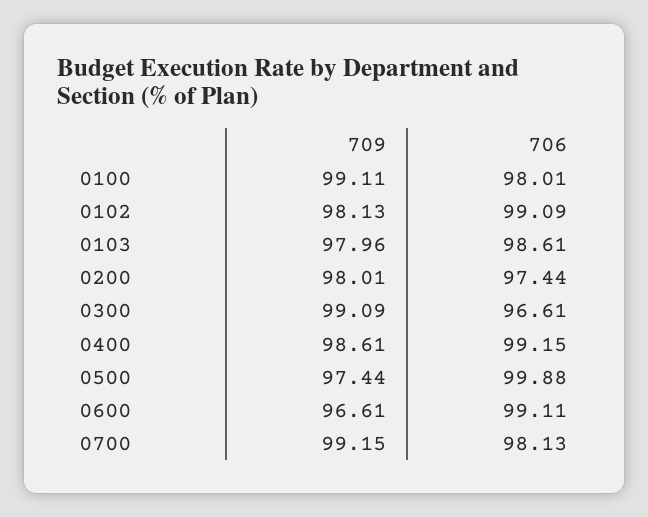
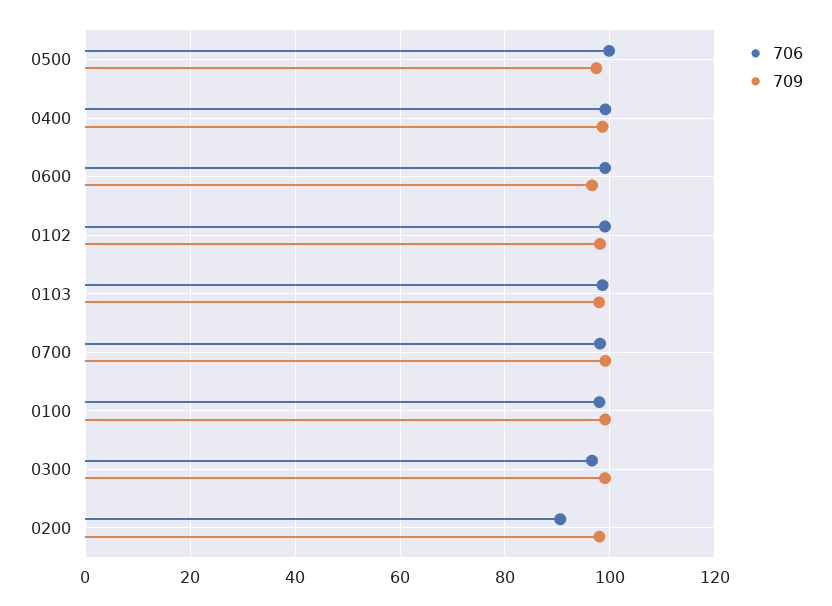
706, 0200: 97.44 -> 90

